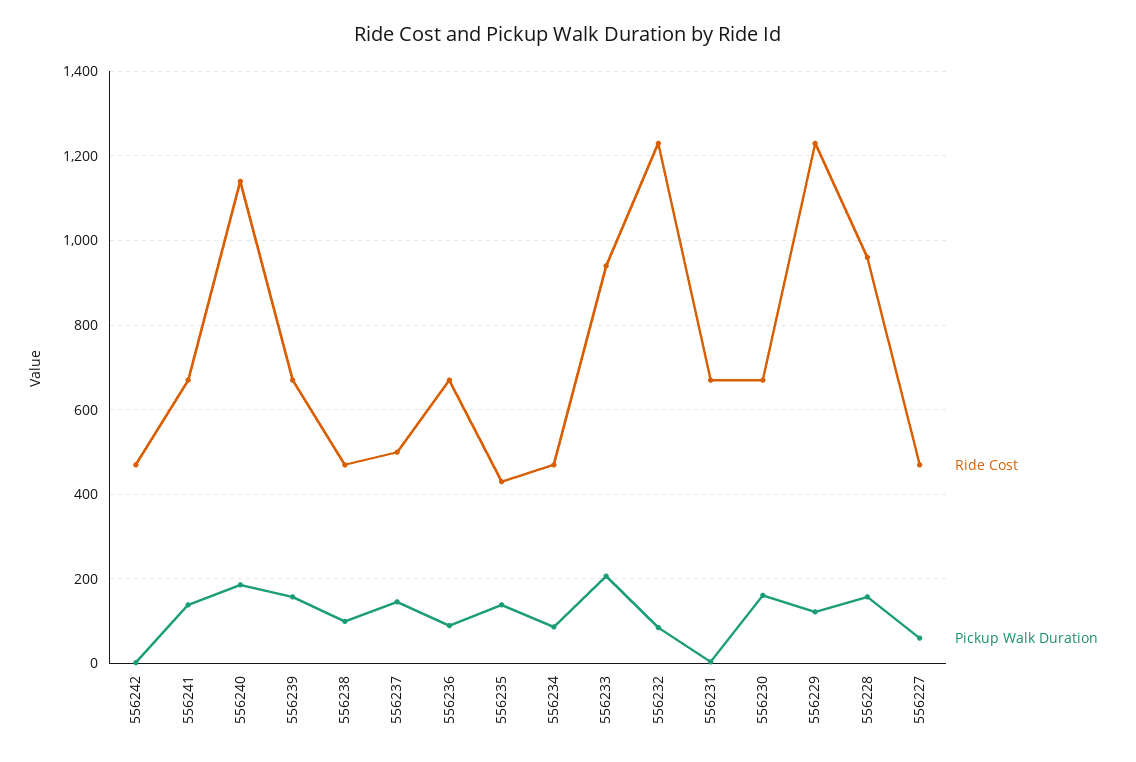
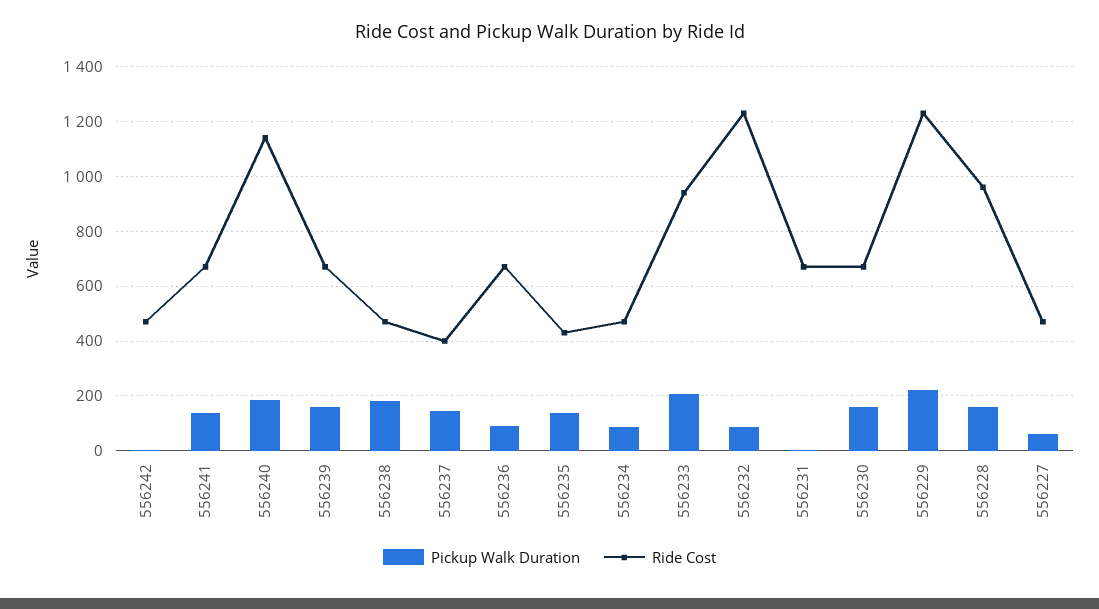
Pickup Walk Duration, 556238: 100 -> 175
Ride Cost, 556237: 500 -> 400
Pickup Walk Duration, 556229: 120 -> 225

